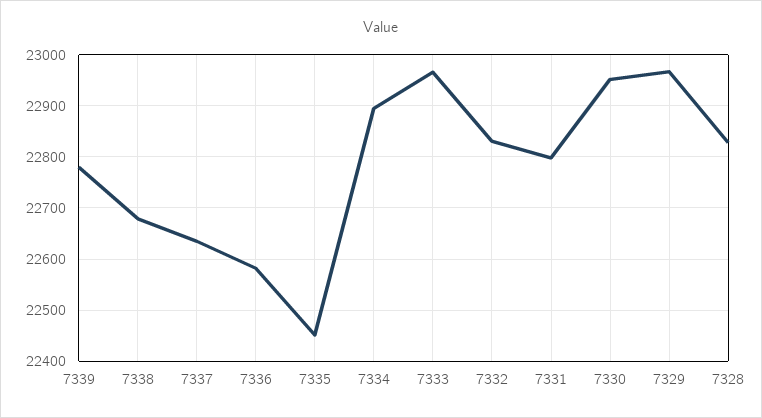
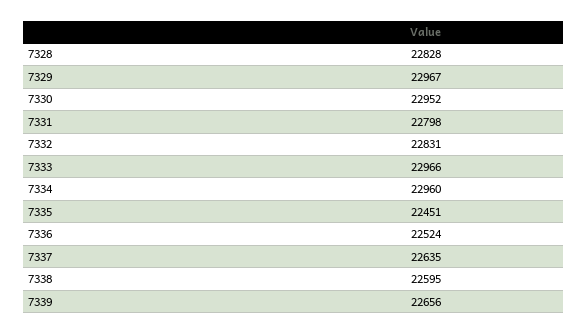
7339: 22780 -> 22656
7338: 22680 -> 22595
7336: 22580 -> 22524
7334: 22900 -> 22960

